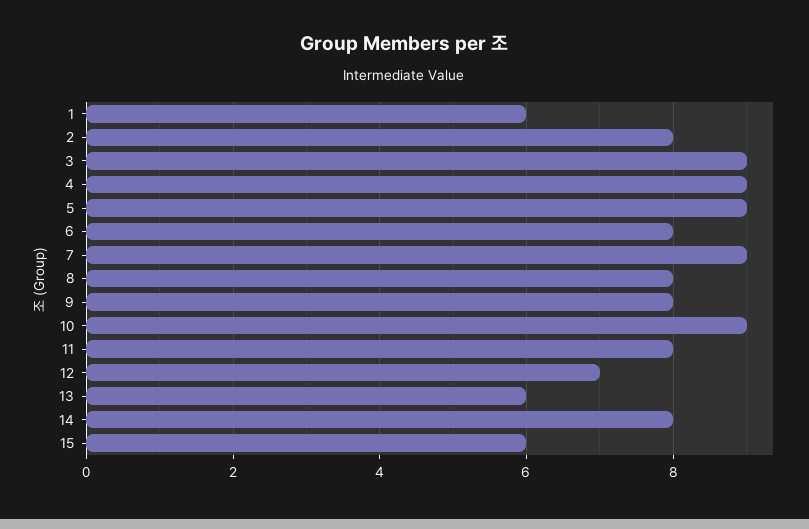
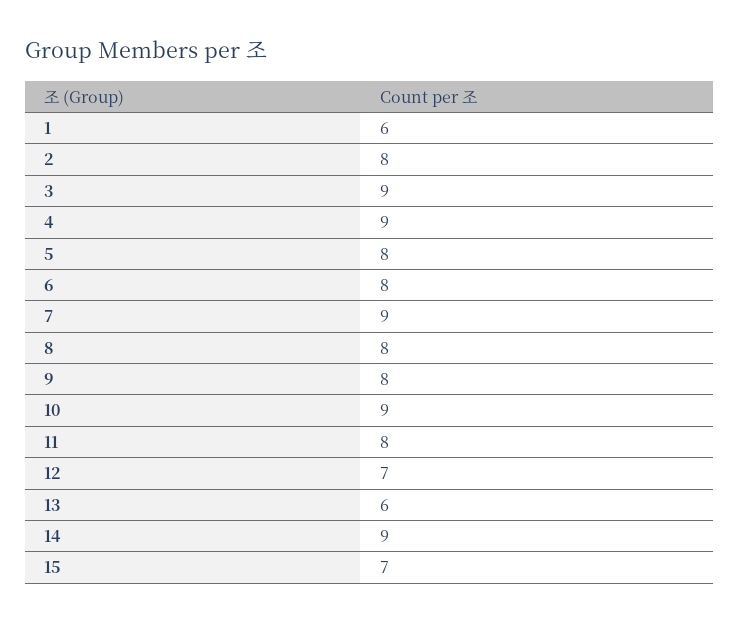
5: 9 -> 8
14: 8 -> 9
15: 6 -> 7

